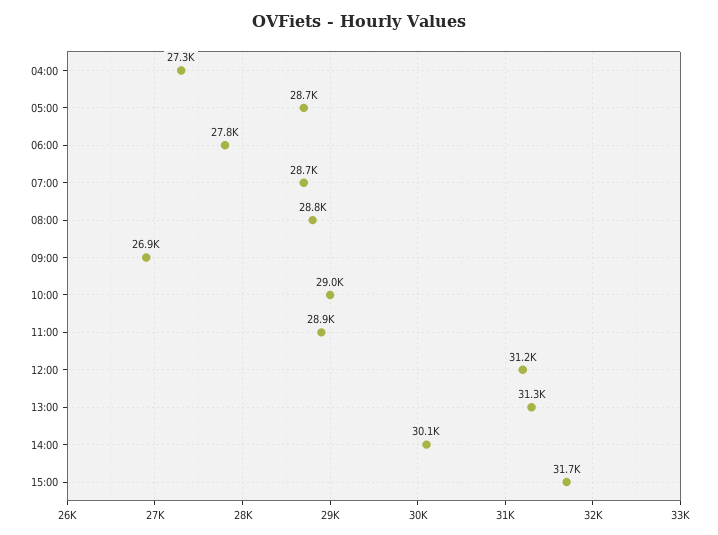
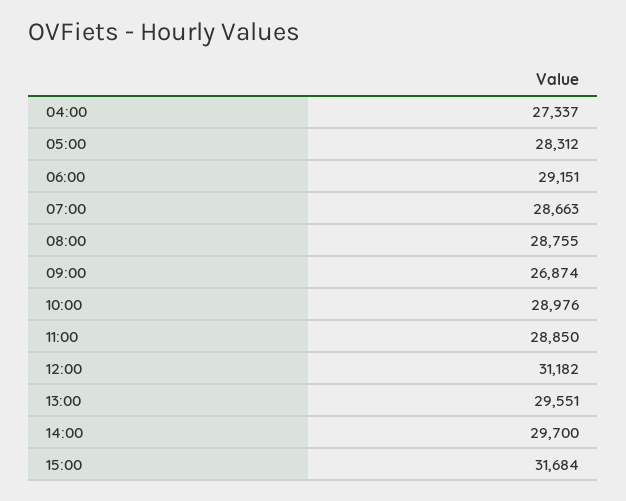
05:00: 28700 -> 28312
06:00: 27800 -> 29151
13:00: 31300 -> 29551
14:00: 30100 -> 29700

